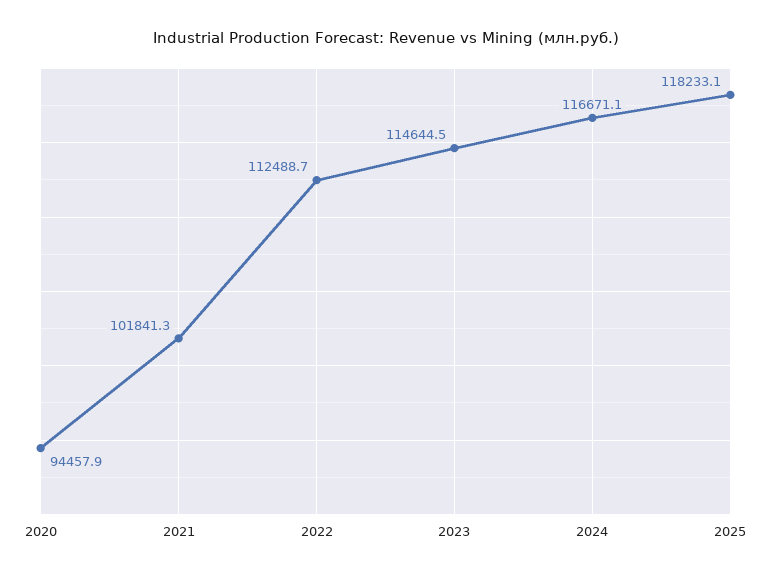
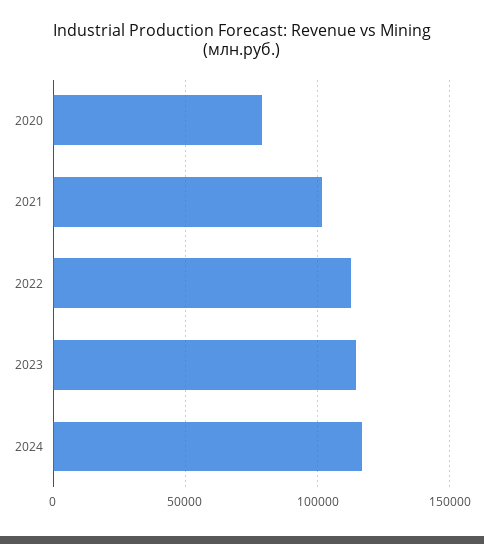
2020: 94457.9 -> 80000
2025: 118233.1 -> none

